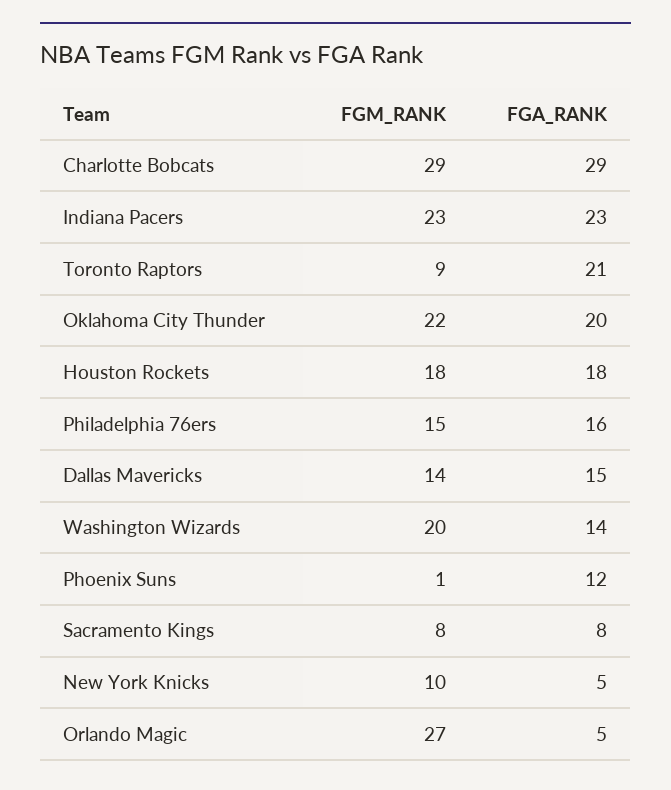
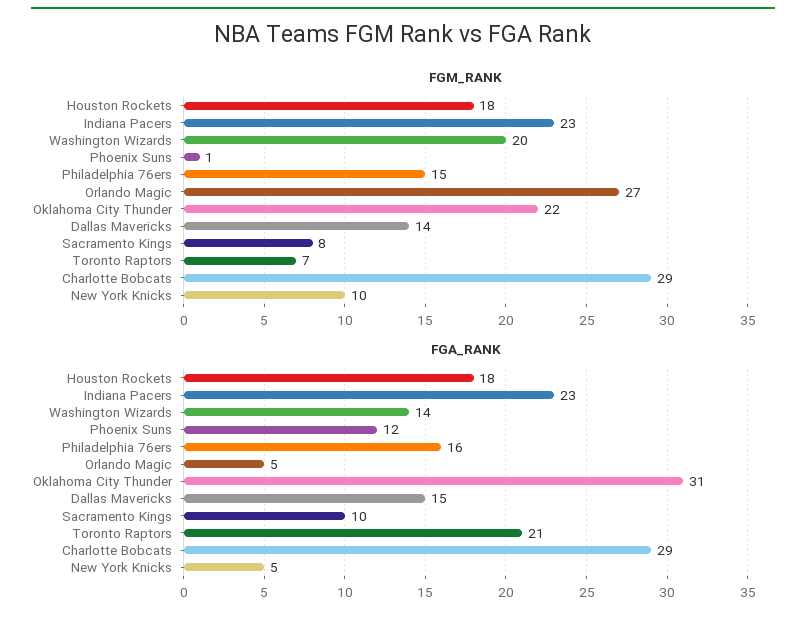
FGM_RANK, Toronto Raptors: 9 -> 7
FGA_RANK, Oklahoma City Thunder: 20 -> 31
FGA_RANK, Sacramento Kings: 8 -> 10

